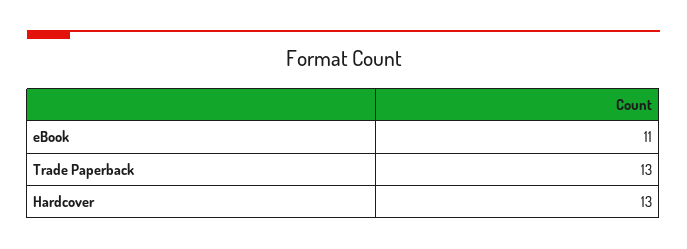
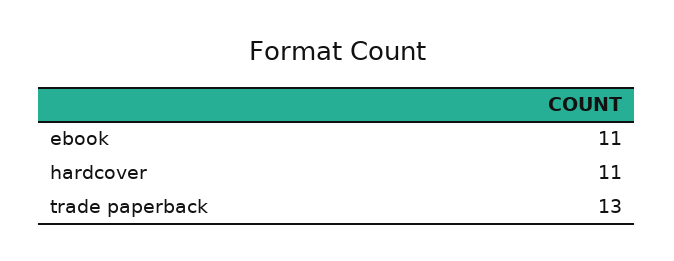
Hardcover: 13 -> 11

